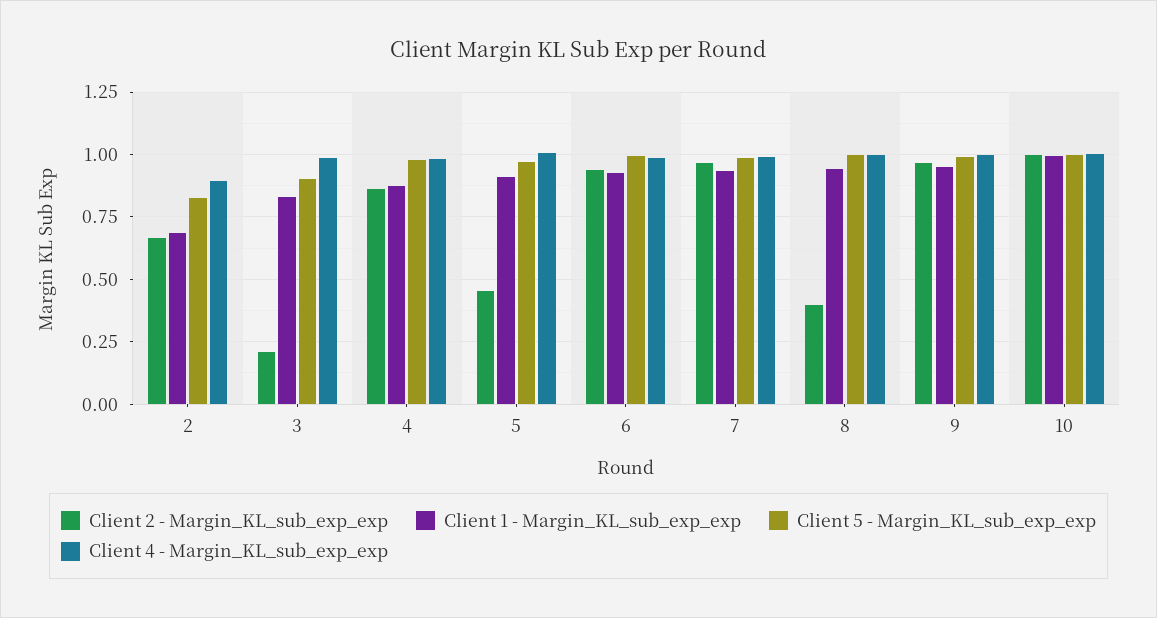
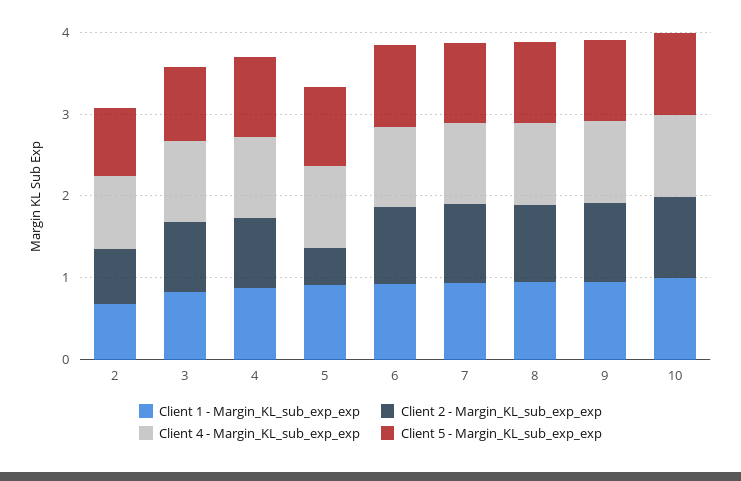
Client 2 - Margin_KL_sub_exp_exp, 3: 0.2 -> 0.8
Client 2 - Margin_KL_sub_exp_exp, 8: 0.4 -> 1

